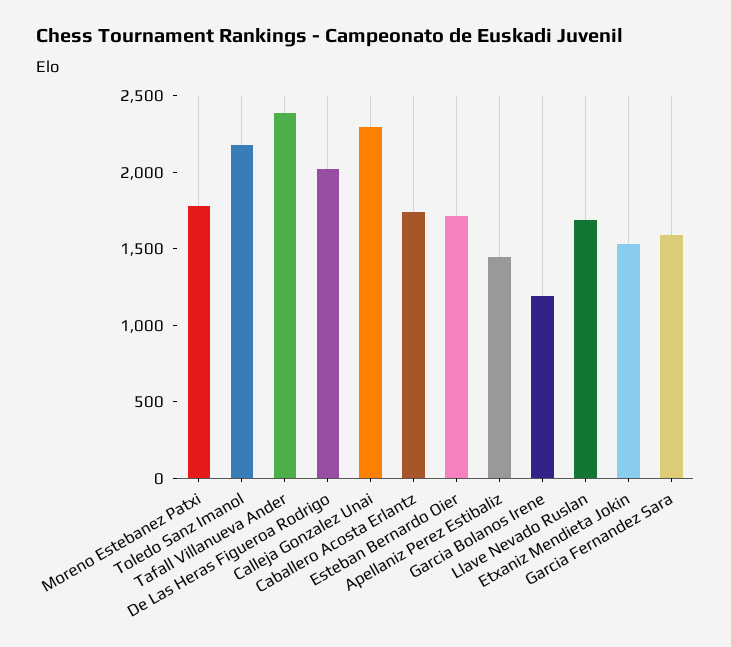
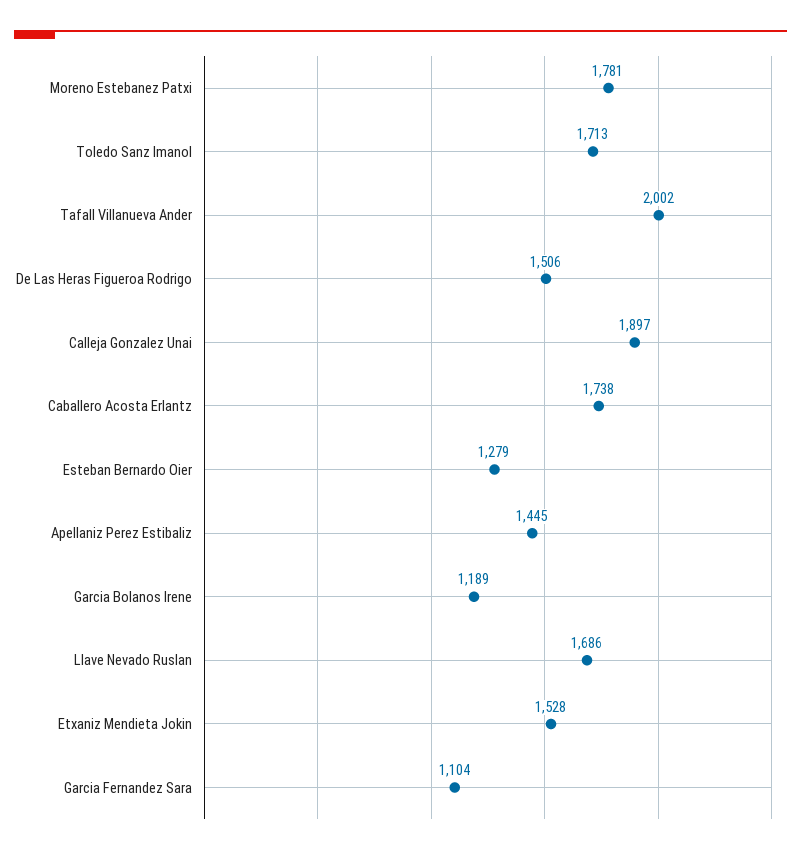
Toledo Sanz Imanol: 2200 -> 1713
Tafall Villanueva Ander: 2400 -> 2002
De Las Heras Figueroa Rodrigo: 2000 -> 1506
Calleja Gonzalez Unai: 2300 -> 1897
Esteban Bernardo Oier: 1700 -> 1279
Garcia Fernandez Sara: 1600 -> 1104

